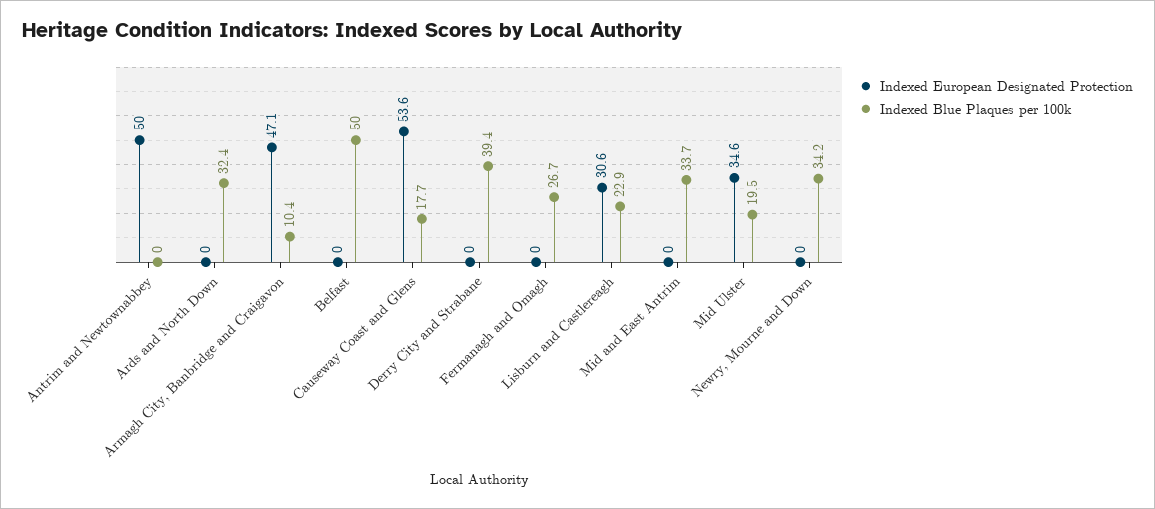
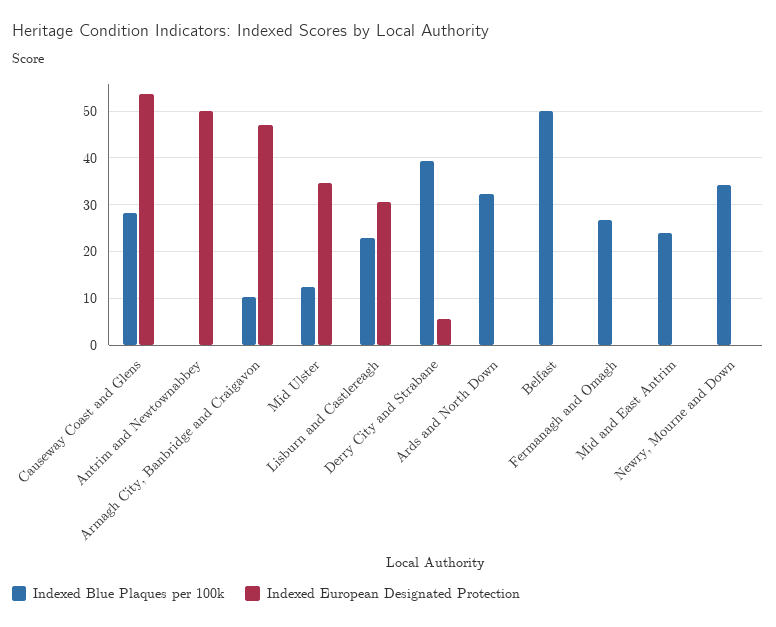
Indexed Blue Plaques per 100k, Causeway Coast and Glens: 17.7 -> 28
Indexed European Designated Protection, Derry City and Strabane: 0 -> 6
Indexed Blue Plaques per 100k, Mid and East Antrim: 33.7 -> 24
Indexed Blue Plaques per 100k, Mid Ulster: 19.5 -> 12

